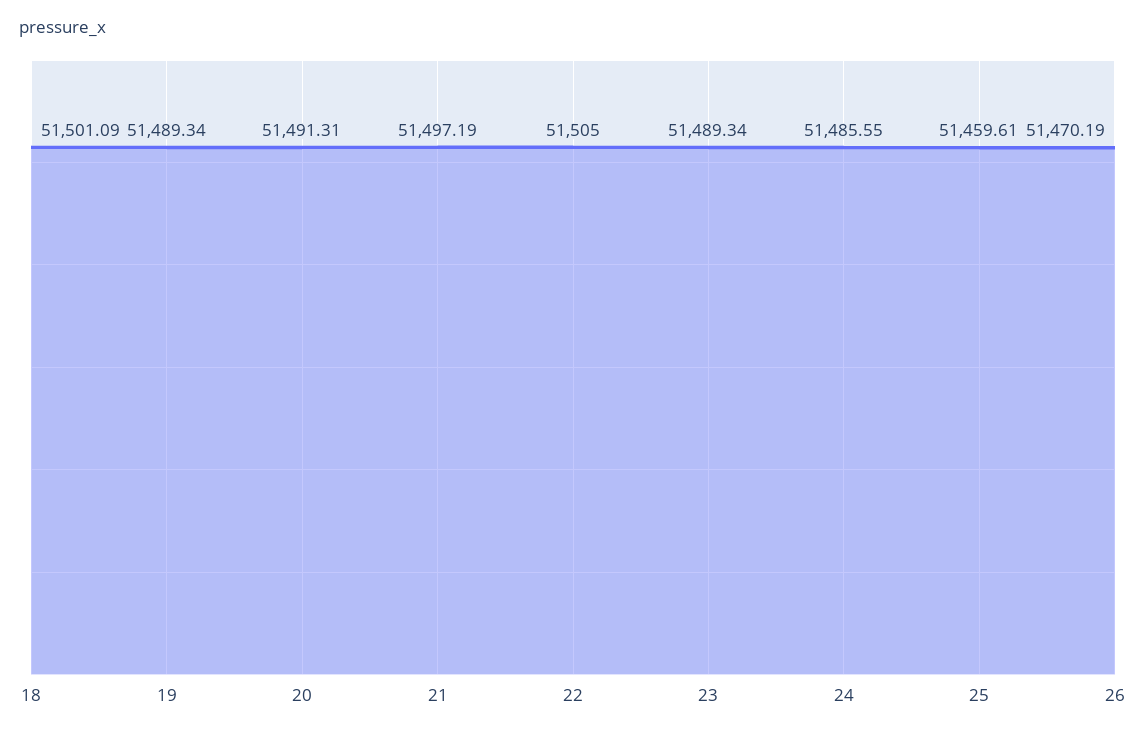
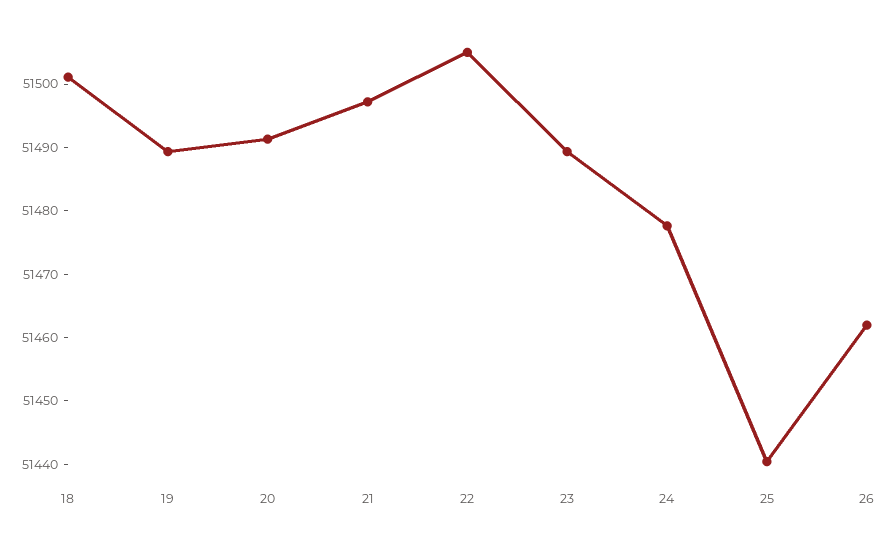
24: 51485.55 -> 51478
25: 51459.61 -> 51440
26: 51470.19 -> 51462

